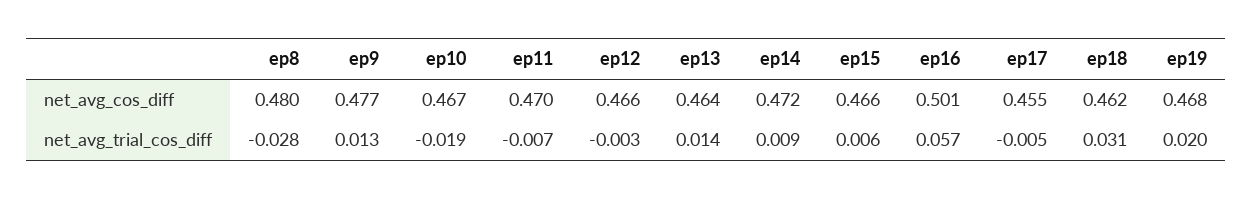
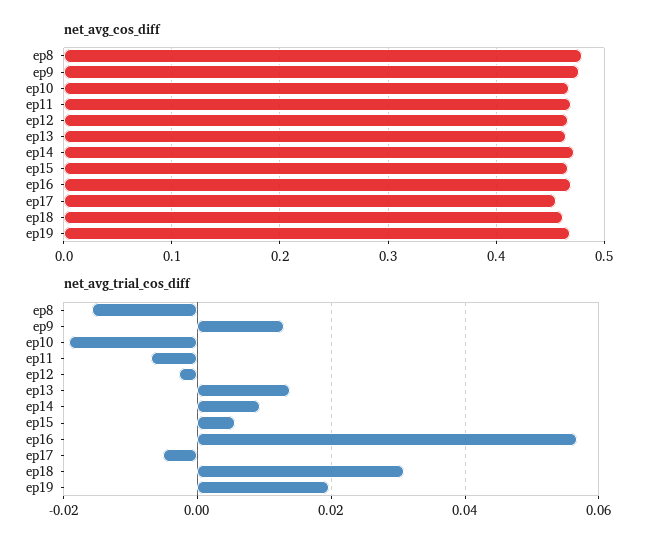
net_avg_cos_diff, ep16: 0.501 -> 0.47
net_avg_trial_cos_diff, ep8: -0.028 -> -0.016

